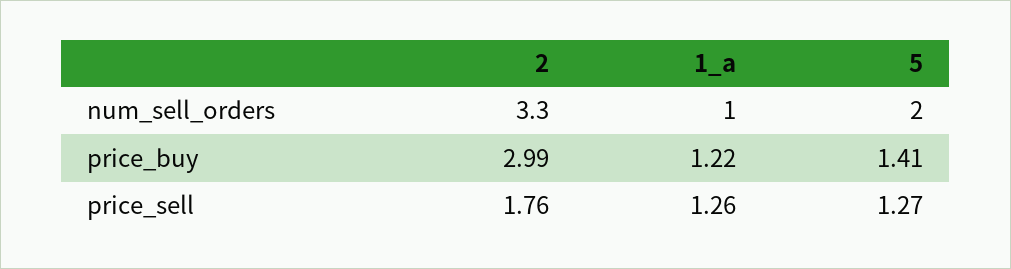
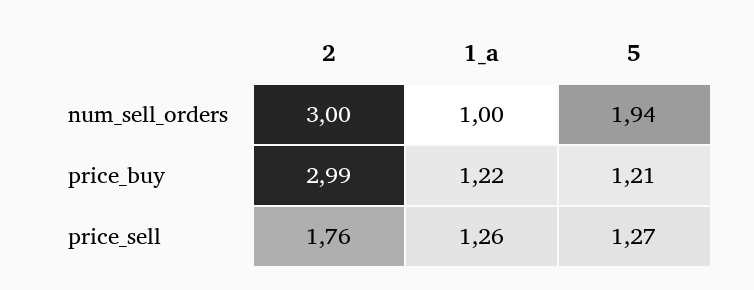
2, num_sell_orders: 3.3 -> 3
5, num_sell_orders: 2 -> 1.94
5, price_buy: 1.41 -> 1.21

